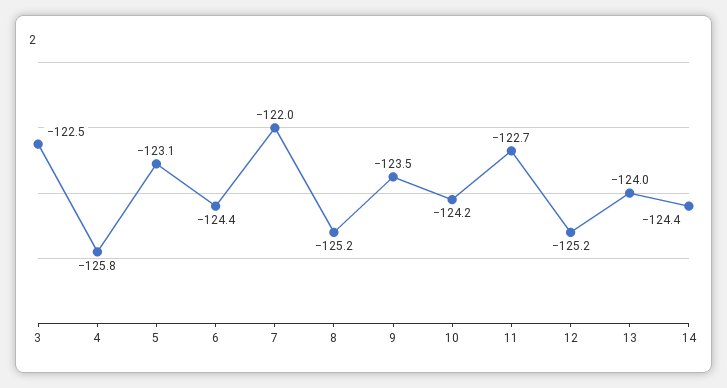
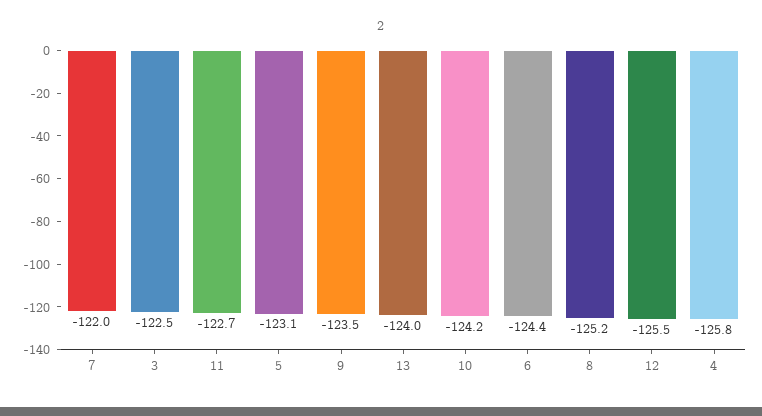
12: -125.2 -> -125.5
14: -124.4 -> none

